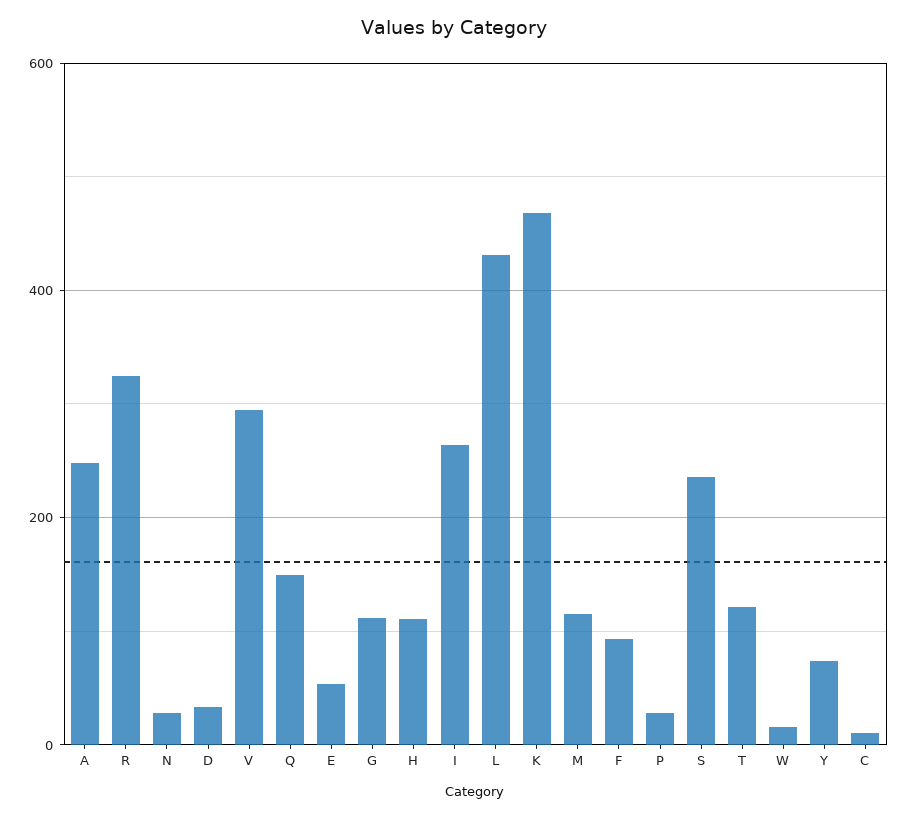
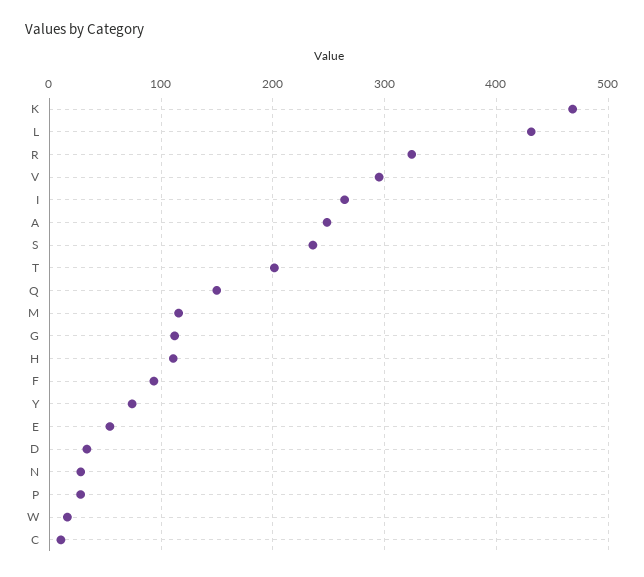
T: 120 -> 200

